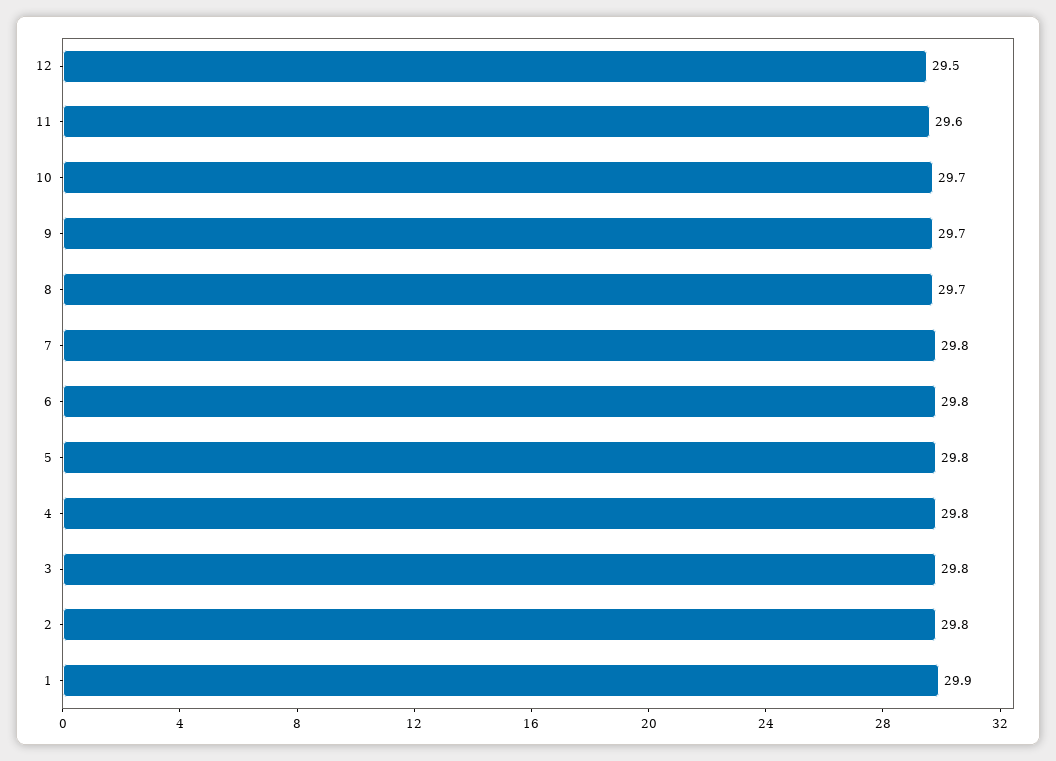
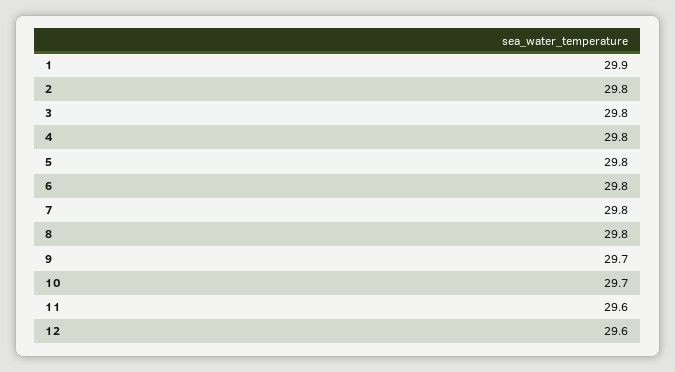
12: 29.5 -> 29.6
8: 29.7 -> 29.8

